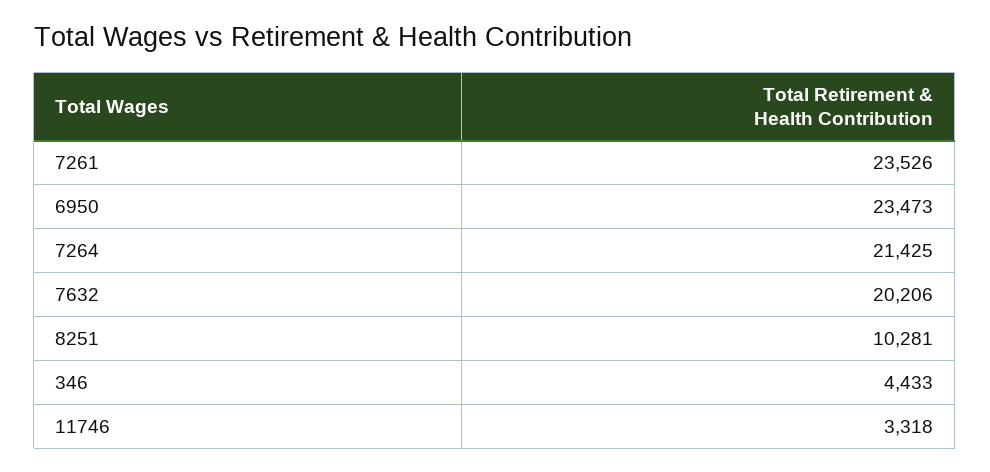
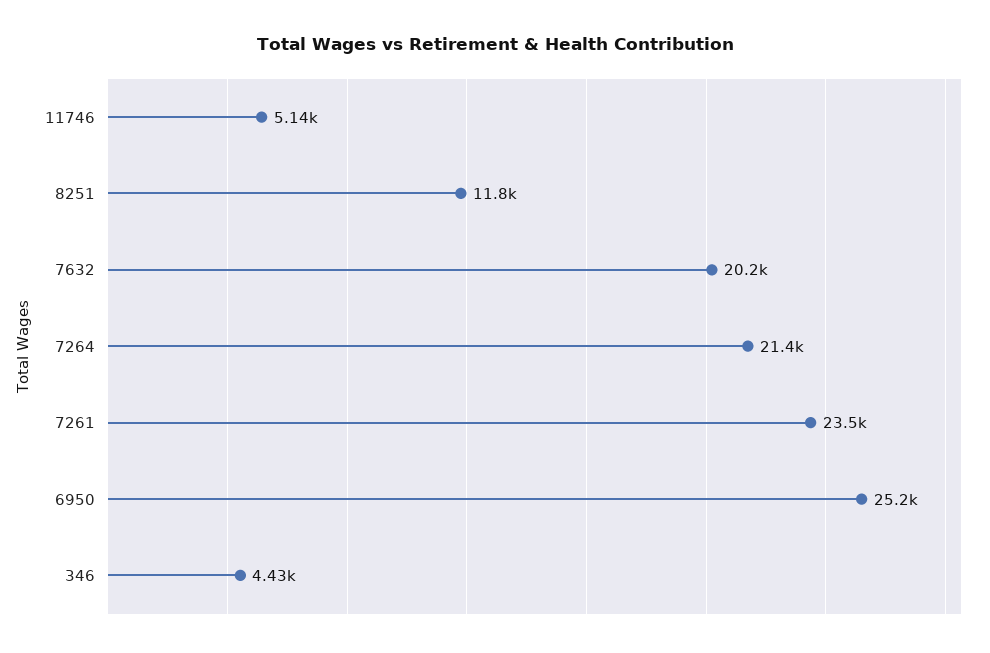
6950: 23473 -> 25200
8251: 10281 -> 11800
11746: 3318 -> 5140

